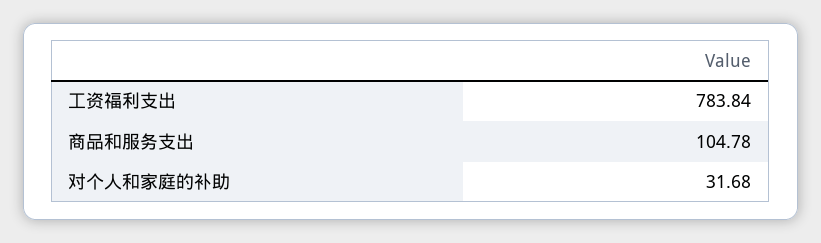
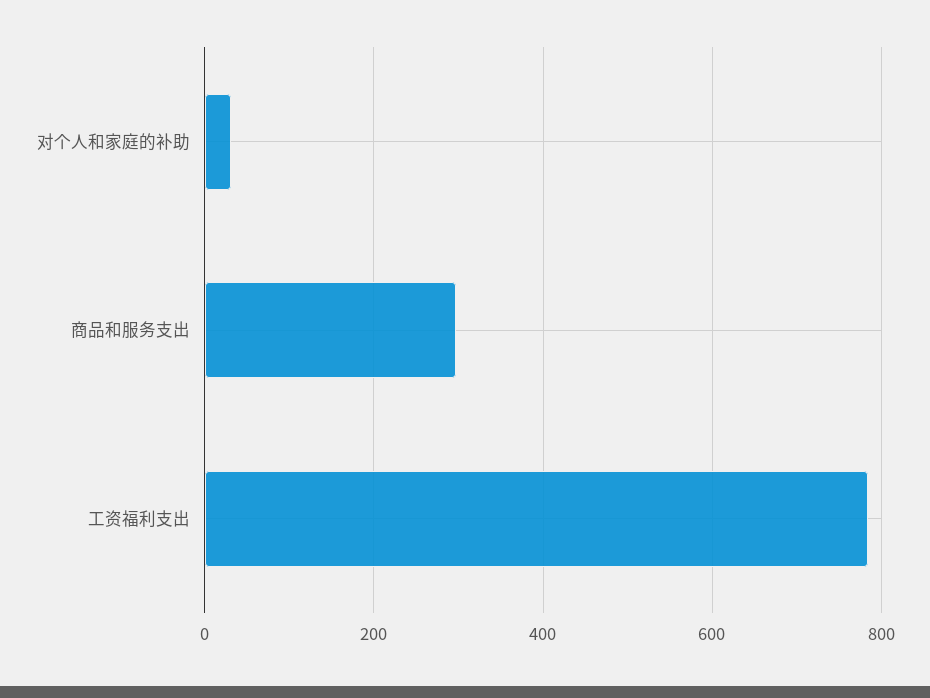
商品和服务支出: 104.78 -> 300

